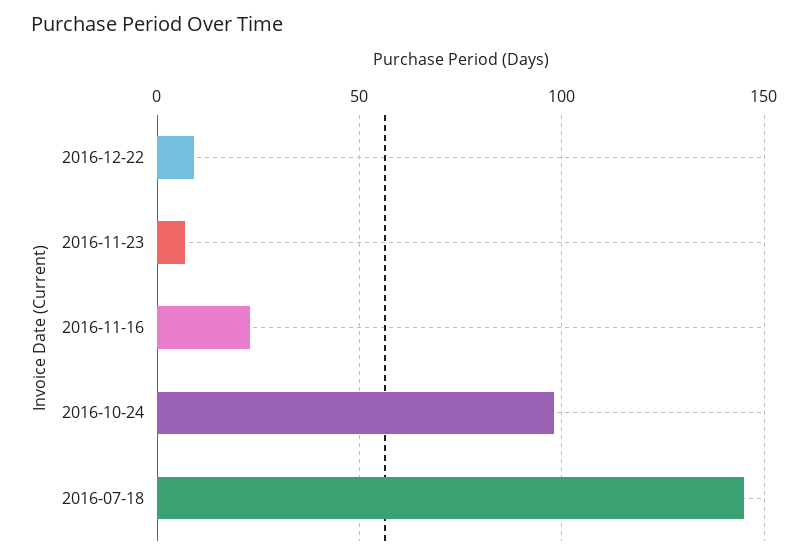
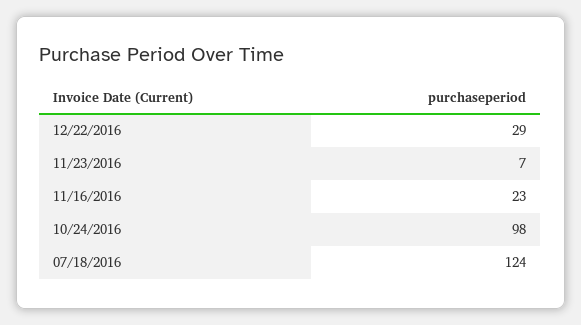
2016-12-22: 10 -> 29
2016-07-18: 145 -> 124

